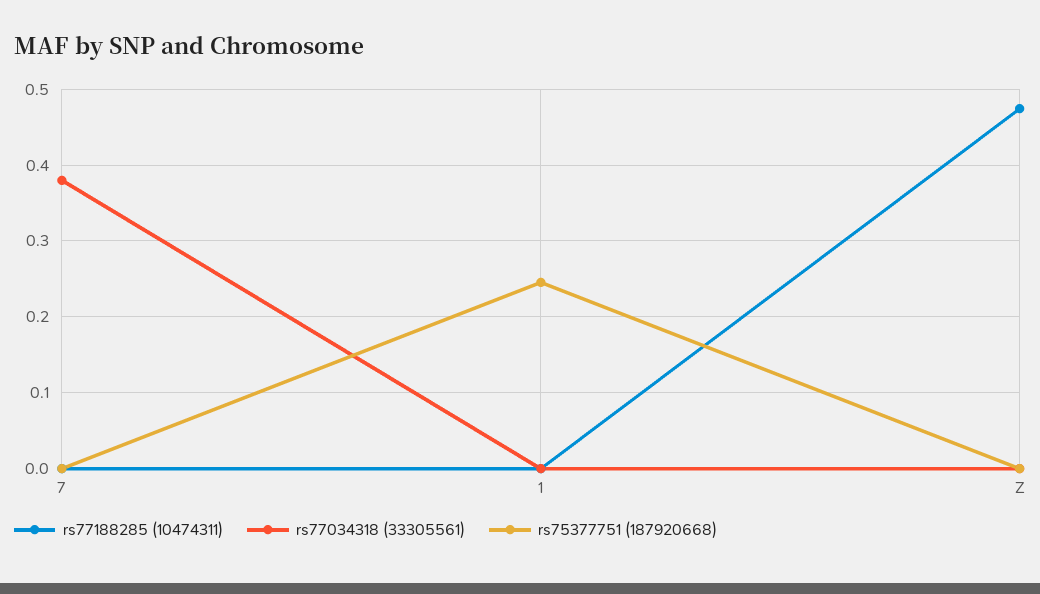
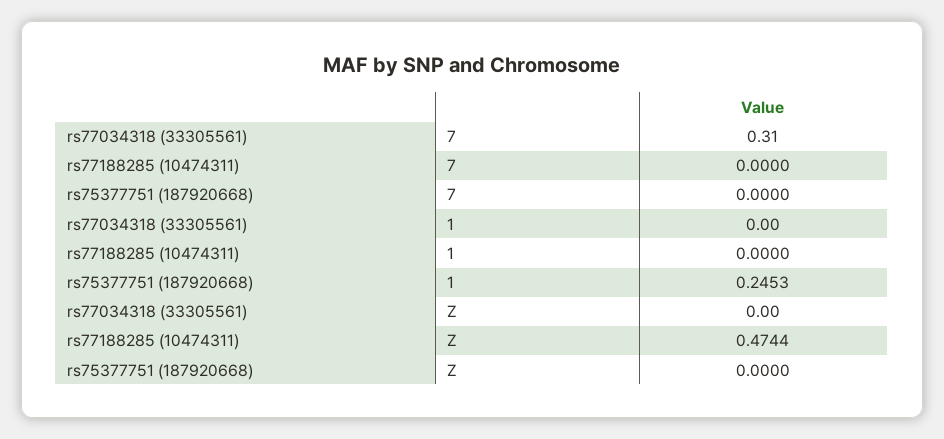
rs77034318 (33305561), 7: 0.38 -> 0.31

